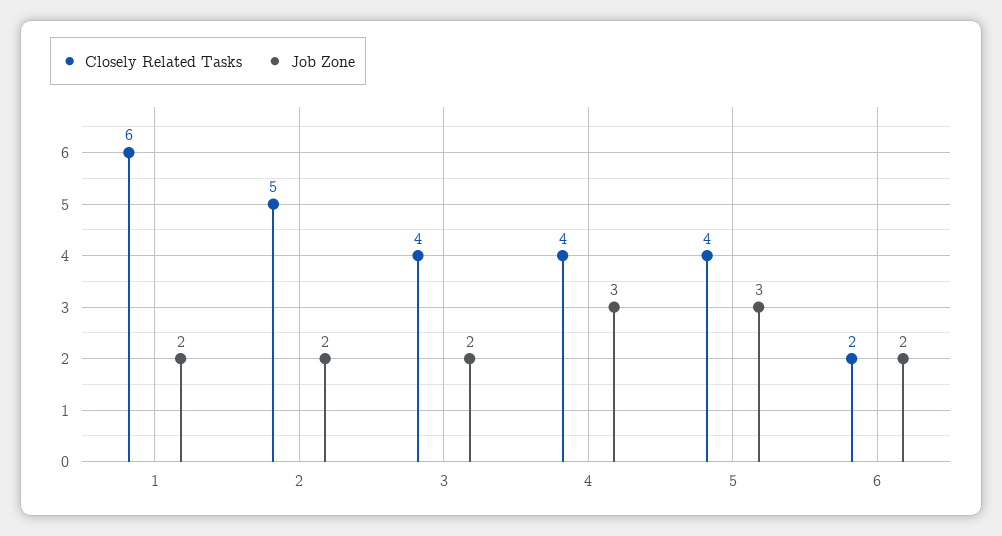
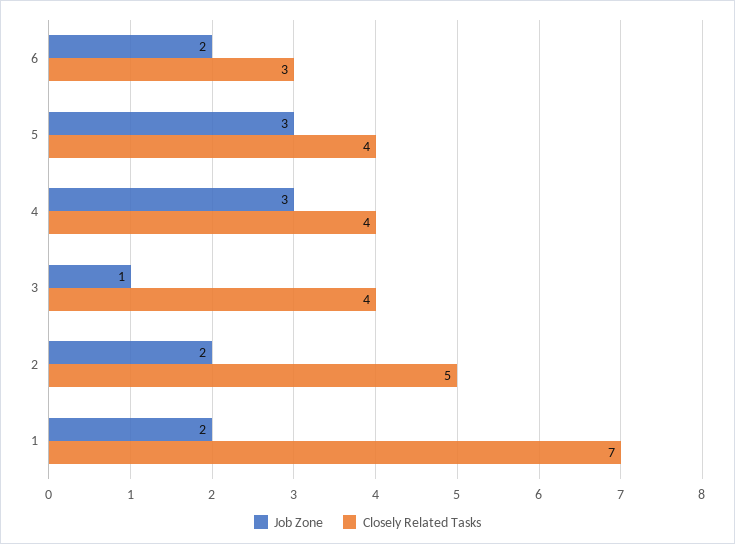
Closely Related Tasks, 1: 6 -> 7
Job Zone, 3: 2 -> 1
Closely Related Tasks, 6: 2 -> 3

